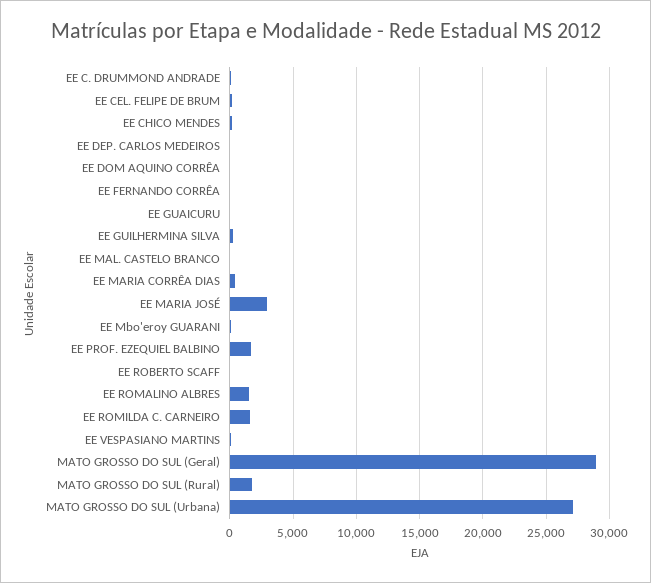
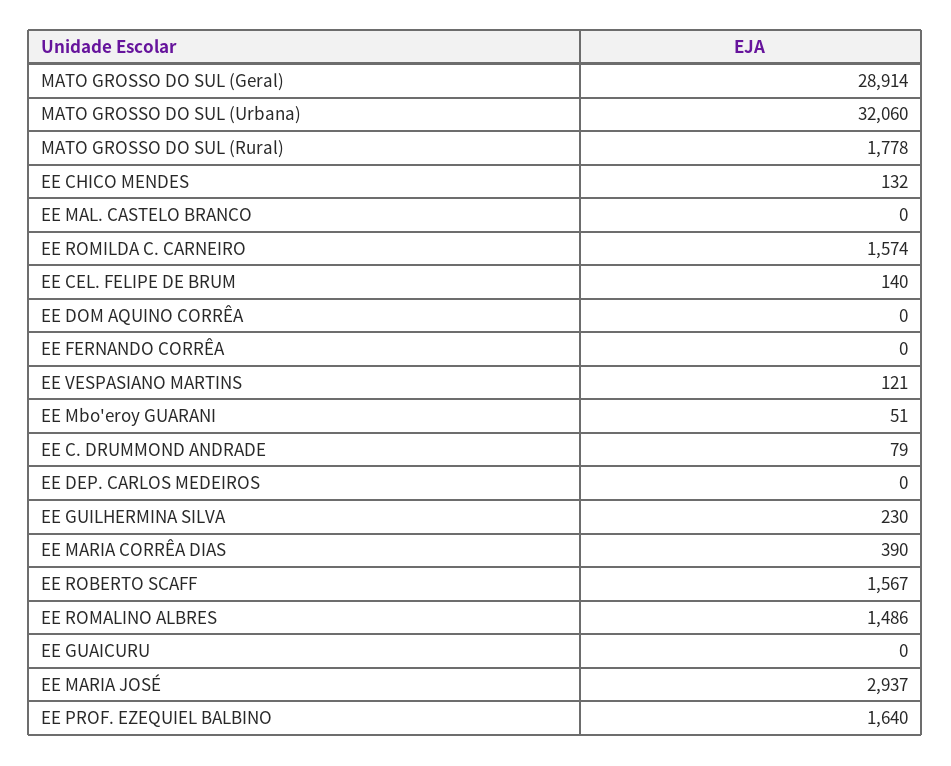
EE ROBERTO SCAFF: 0 -> 1567
MATO GROSSO DO SUL (Urbana): 27000 -> 32060

